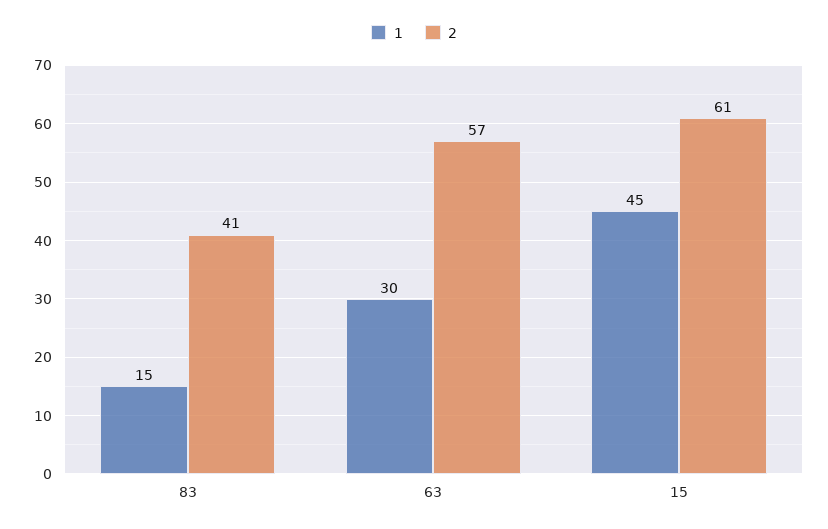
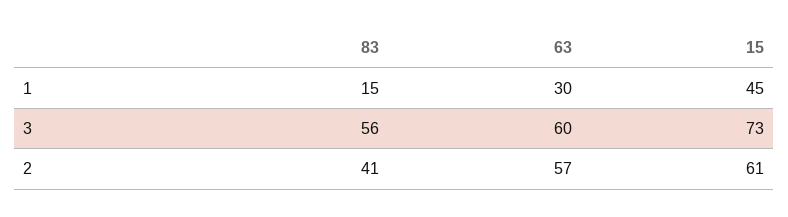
3, 83: none -> 56
3, 63: none -> 60
3, 15: none -> 73

